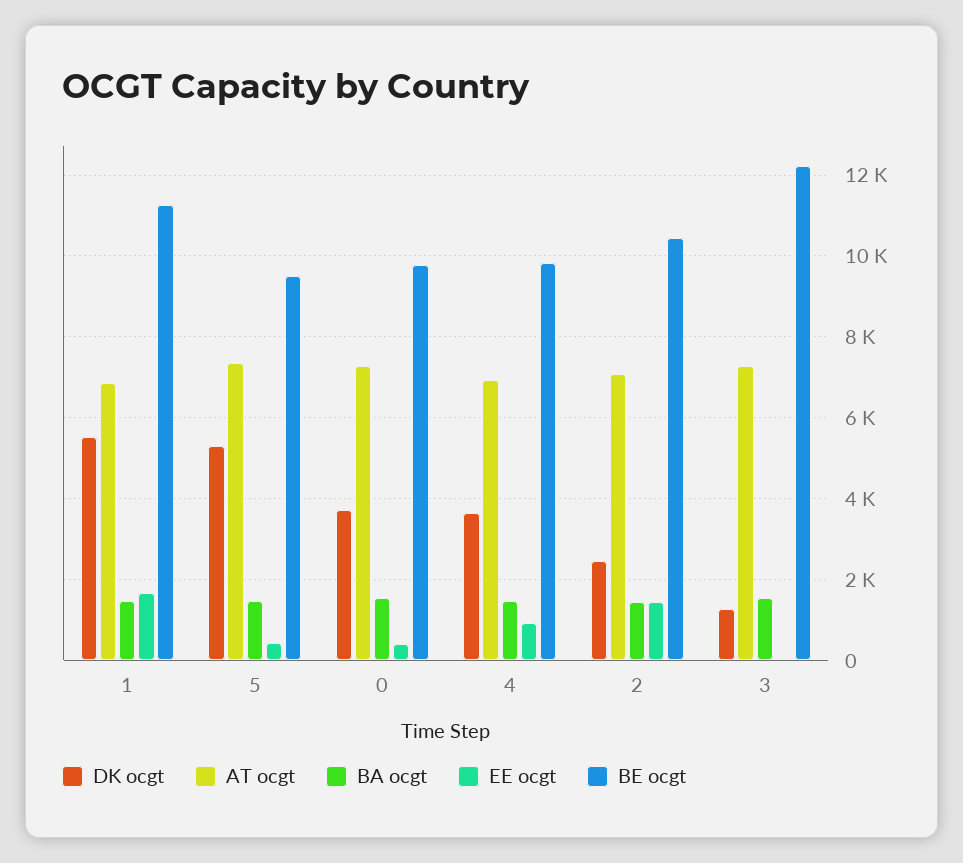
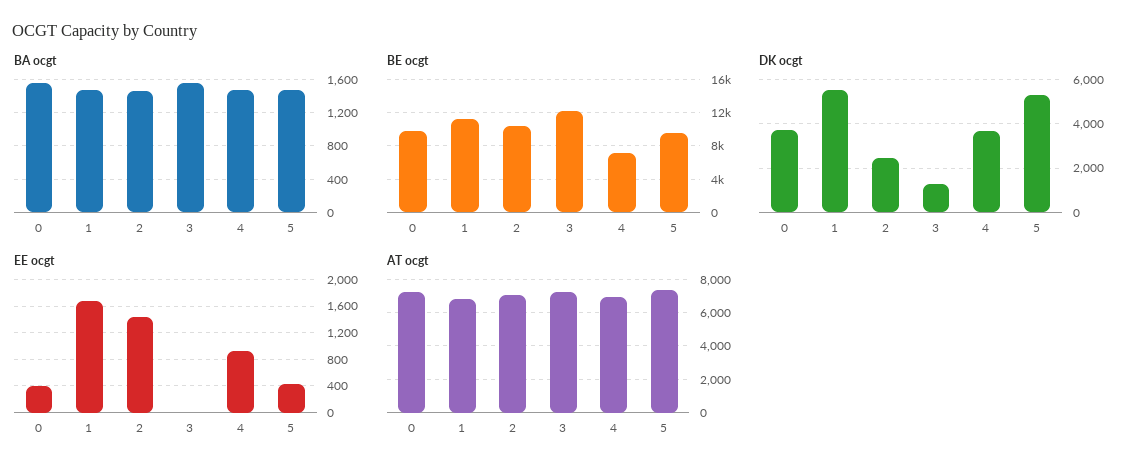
BE ocgt, 4: 9800 -> 7000

